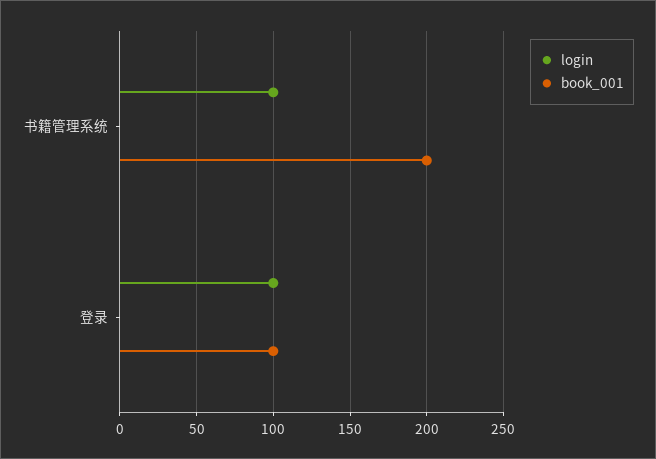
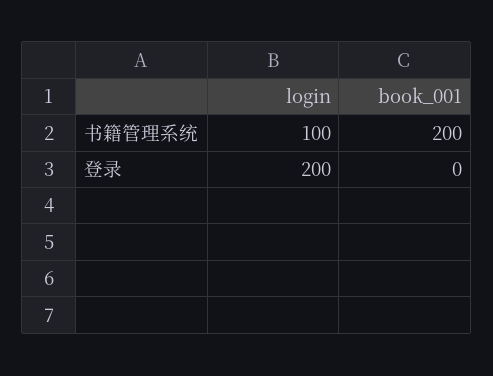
login, 登录: 100 -> 200
book_001, 登录: 100 -> 0

